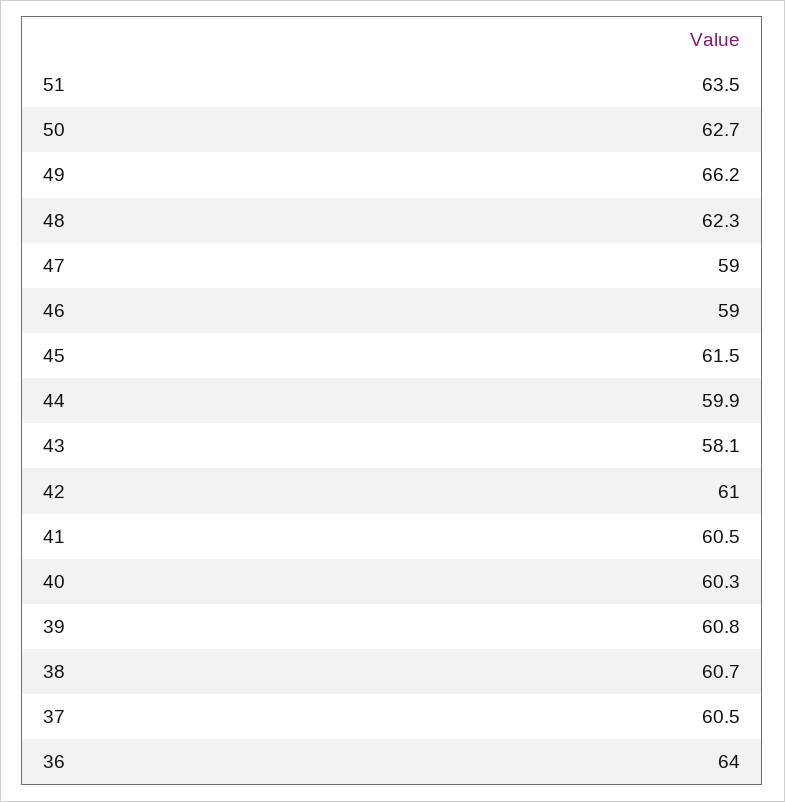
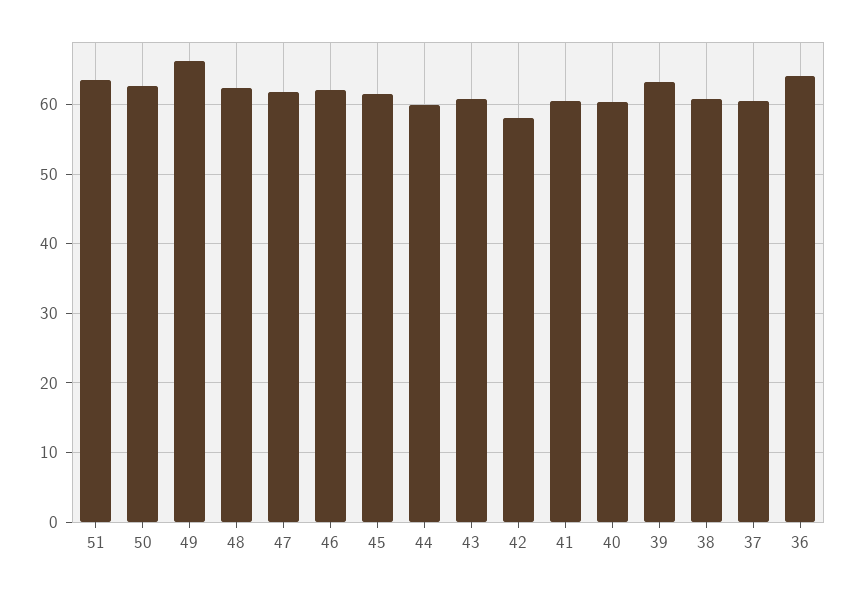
47: 59 -> 62
46: 59 -> 62
43: 58.1 -> 61
42: 61 -> 58
39: 60.8 -> 63

